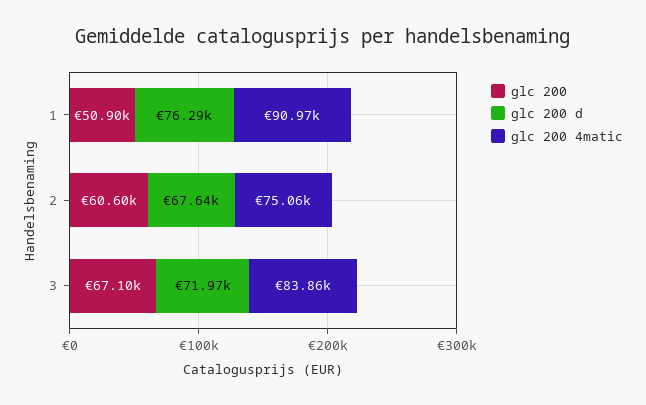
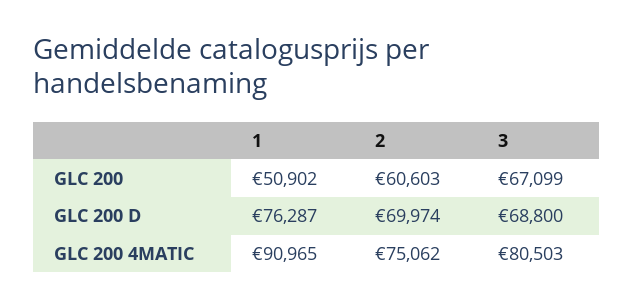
glc 200 d, 2: 67640 -> 69974
glc 200 d, 3: 71970 -> 68800
glc 200 4matic, 3: 83860 -> 80503

